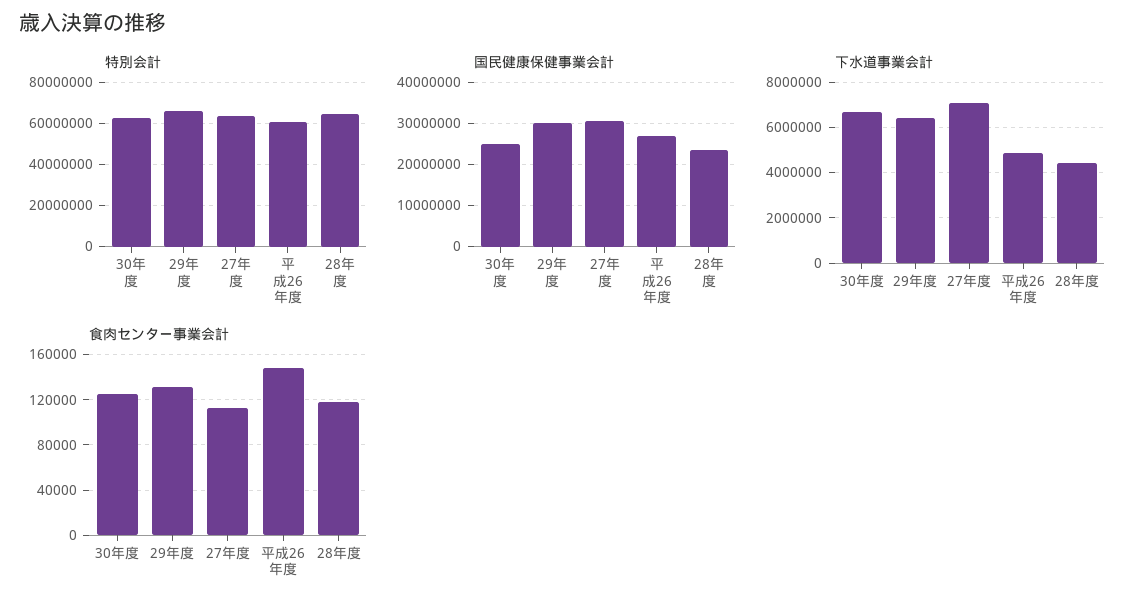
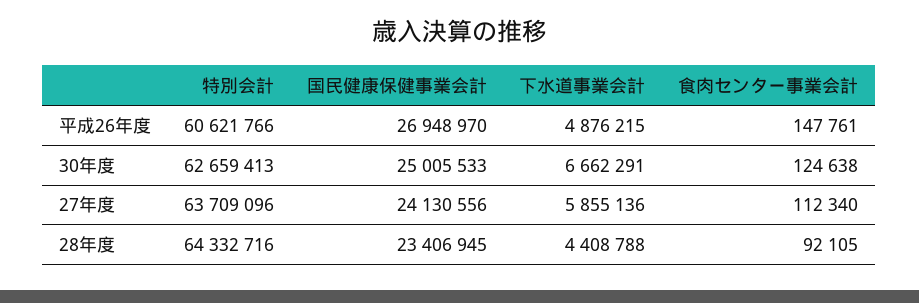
特別会計, 29年度: 65000000 -> none
国民健康保健事業会計, 29年度: 30000000 -> none
国民健康保健事業会計, 27年度: 30000000 -> 24130556
下水道事業会計, 29年度: 6500000 -> none
下水道事業会計, 27年度: 7000000 -> 5855136
食肉センター事業会計, 29年度: 130000 -> none
食肉センター事業会計, 28年度: 120000 -> 92105

